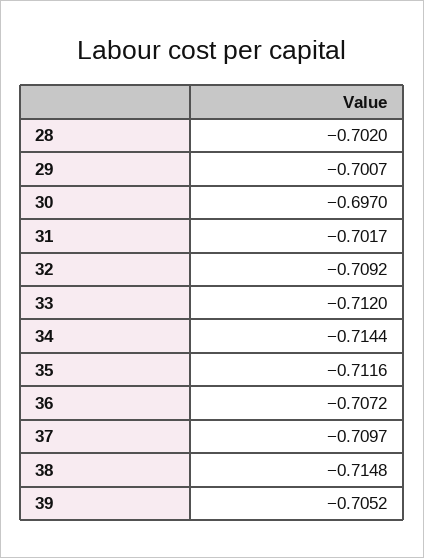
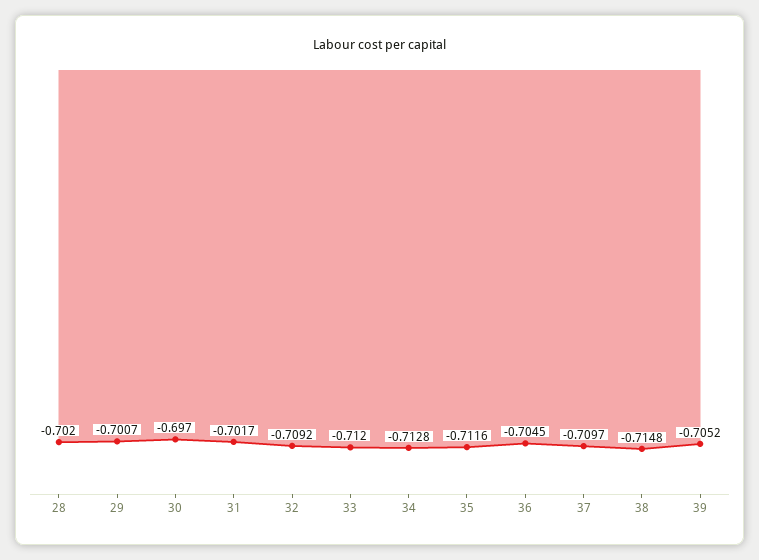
34: -0.7144 -> -0.7128
36: -0.7072 -> -0.7045

